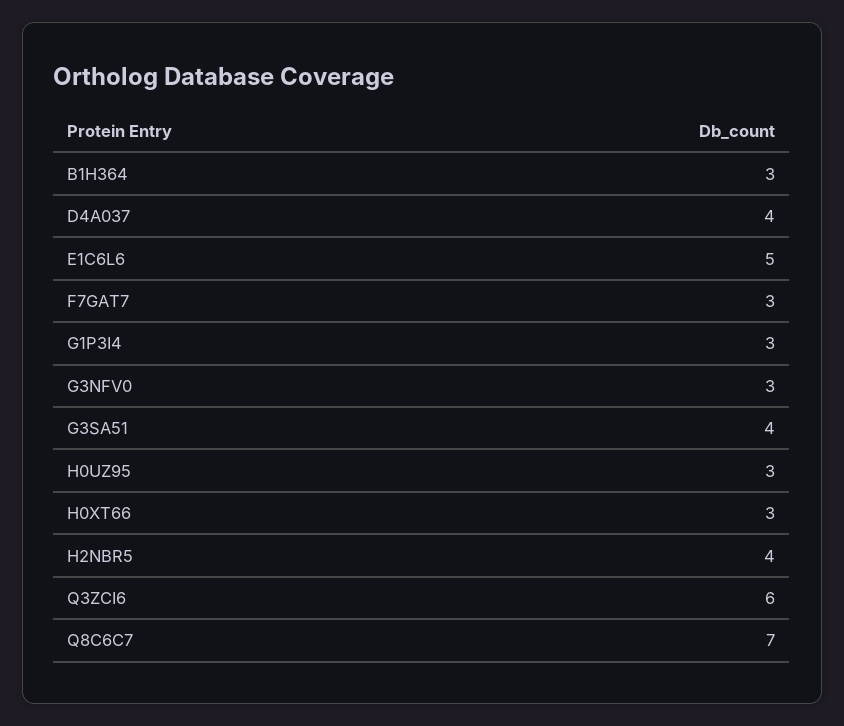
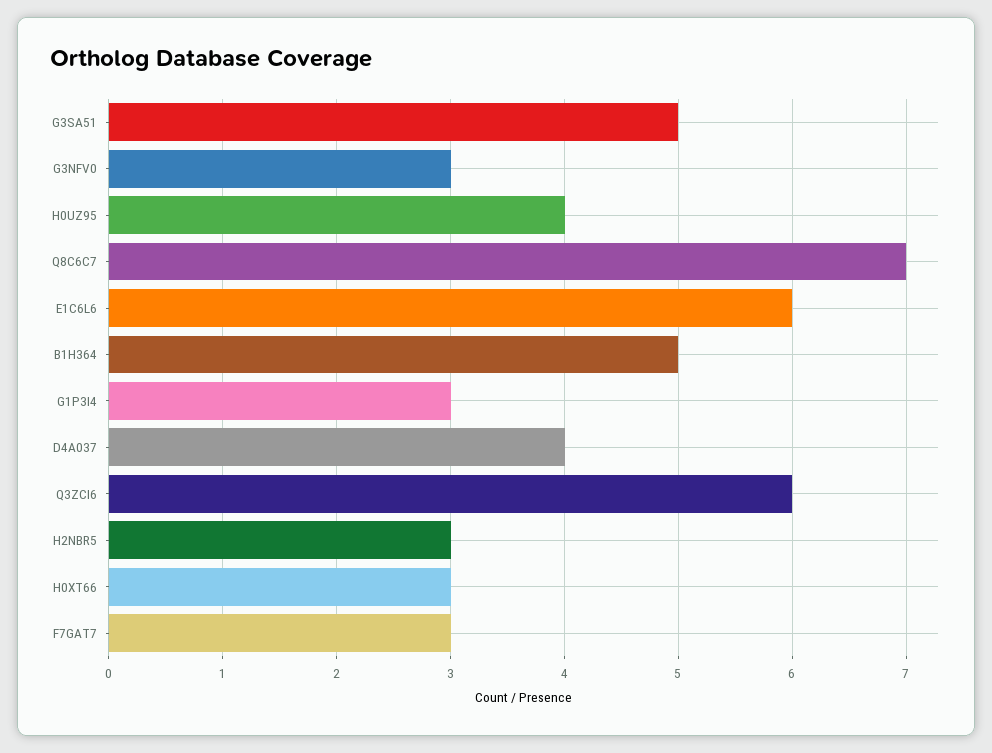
B1H364: 3 -> 5
E1C6L6: 5 -> 6
G3SA51: 4 -> 5
H0UZ95: 3 -> 4
H2NBR5: 4 -> 3

